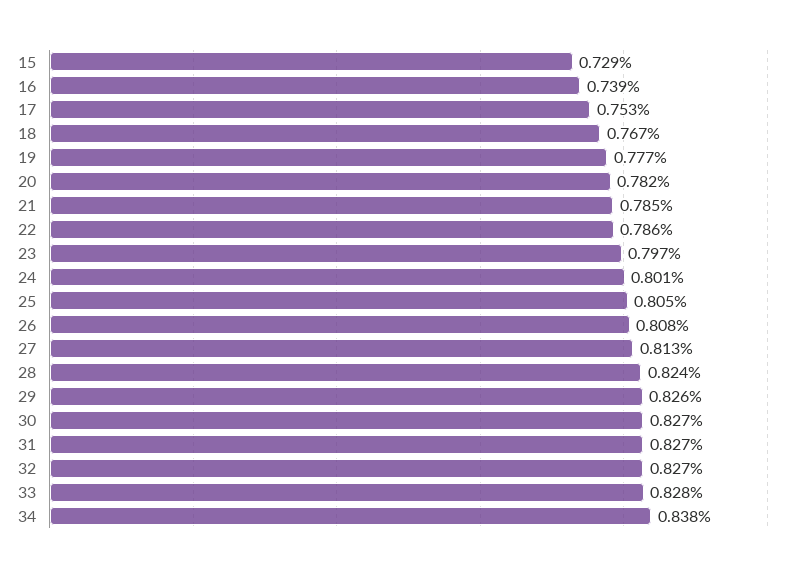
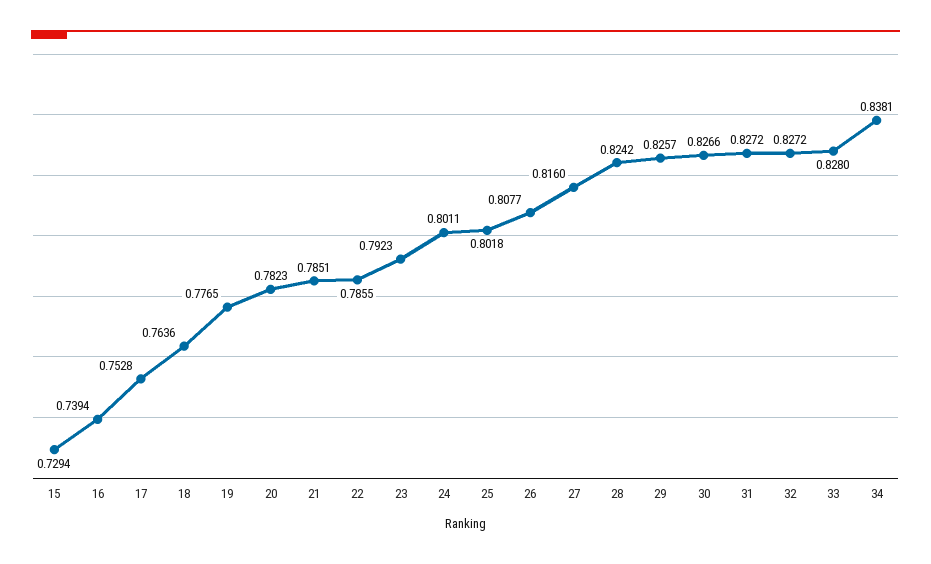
18: 0.767 -> 0.7636
23: 0.797 -> 0.7923
25: 0.805 -> 0.8018
27: 0.813 -> 0.816

